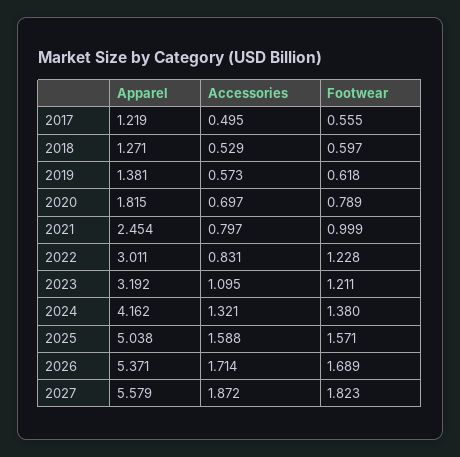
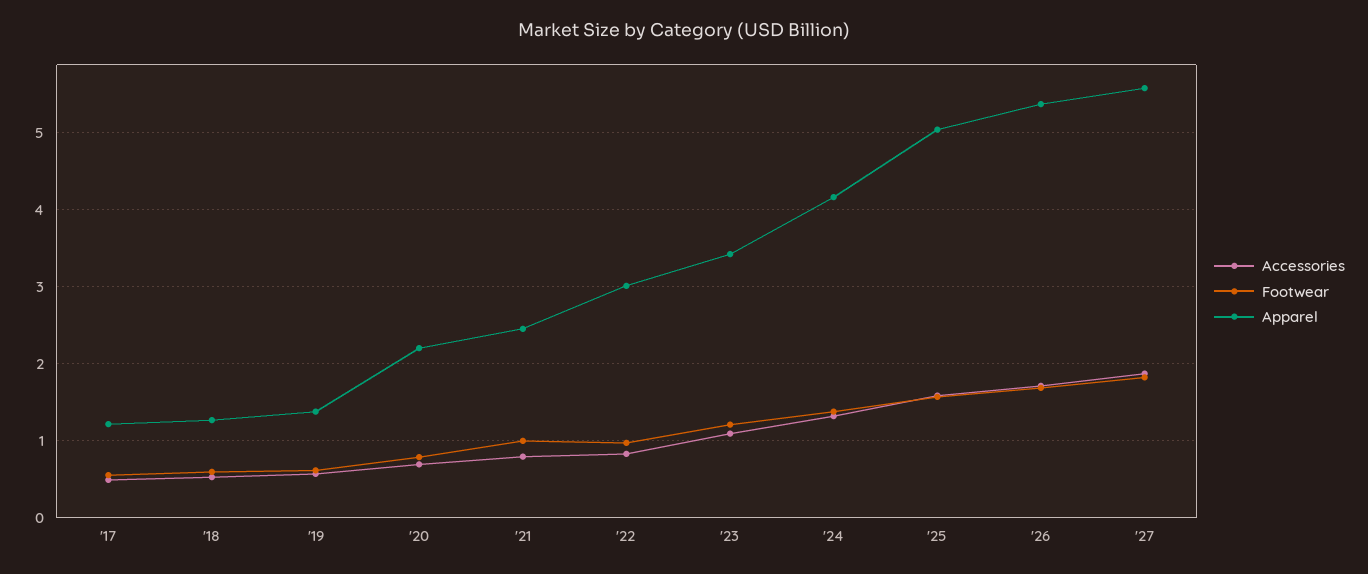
Apparel, 2020: 1.815 -> 2.2
Footwear, 2022: 1.228 -> 1
Apparel, 2023: 3.192 -> 3.4

